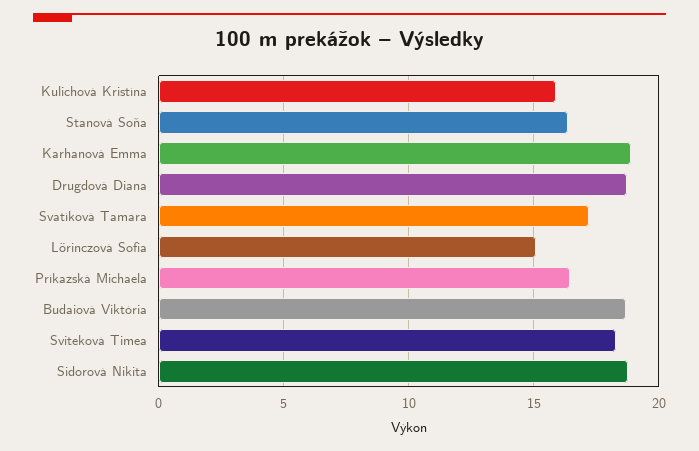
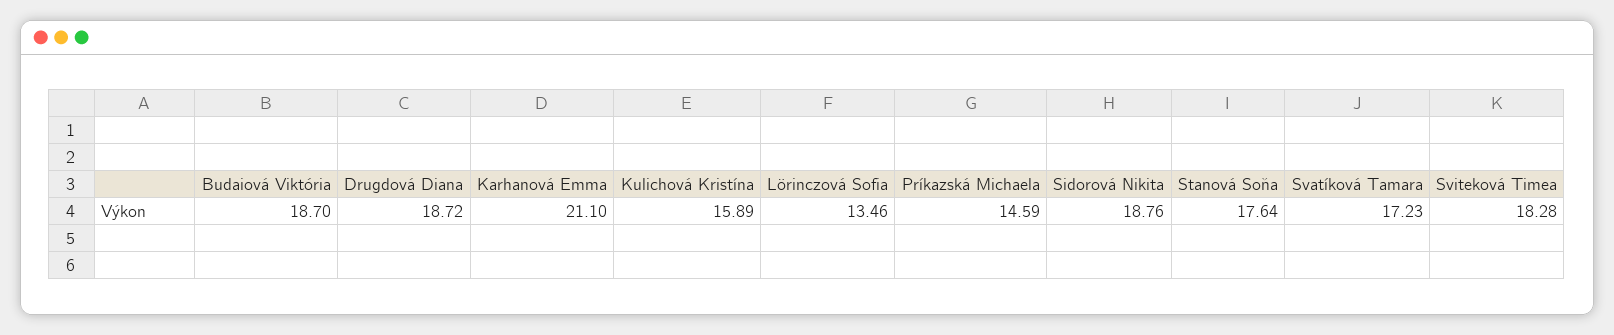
Stanová Soňa: 16.5 -> 17.64
Karhanová Emma: 19 -> 21.1
Lörinczová Sofia: 15 -> 13.46
Príkazská Michaela: 16.5 -> 14.59

